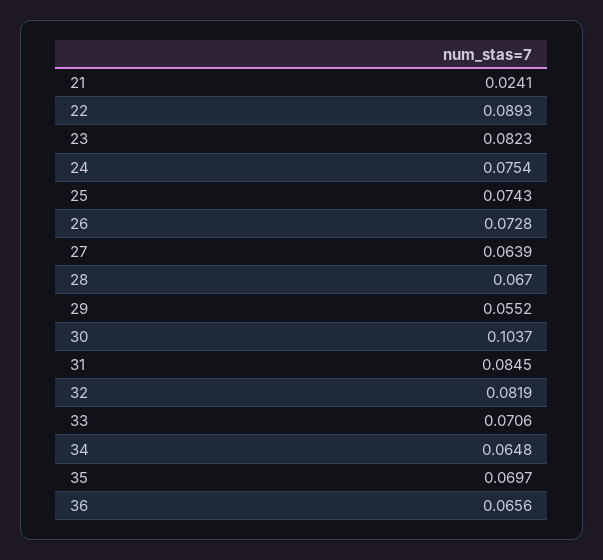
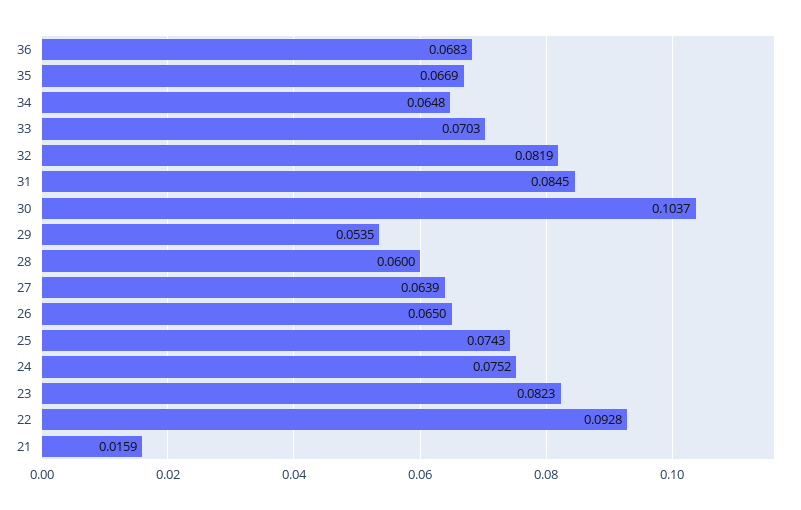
21: 0.0241 -> 0.0159
22: 0.0893 -> 0.0928
24: 0.0754 -> 0.0752
26: 0.0728 -> 0.065
28: 0.067 -> 0.06
29: 0.0552 -> 0.0535
33: 0.0706 -> 0.0703
35: 0.0697 -> 0.0669
36: 0.0656 -> 0.0683

